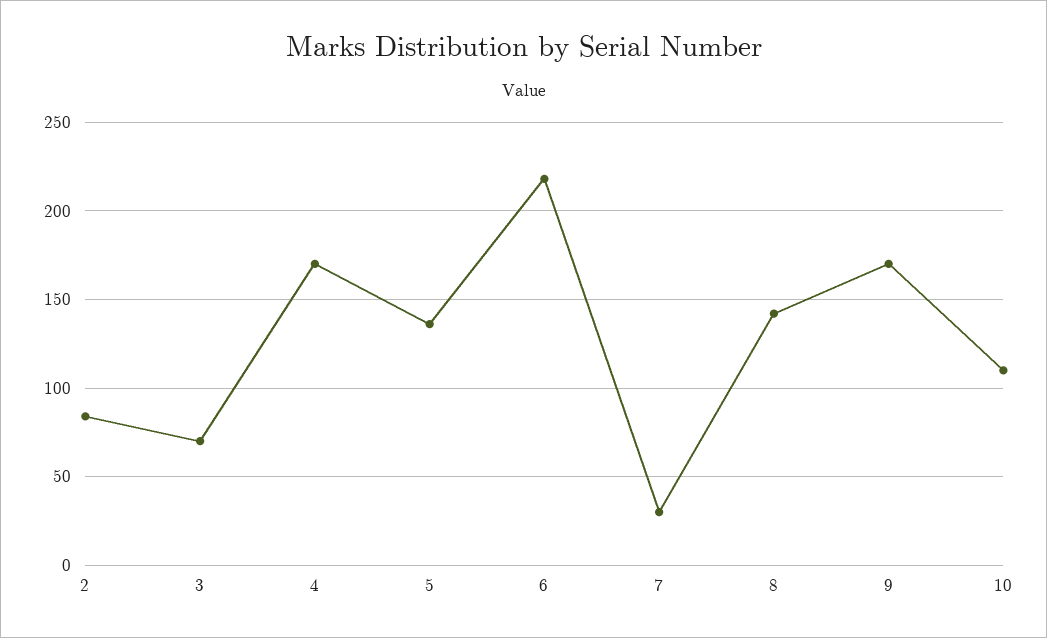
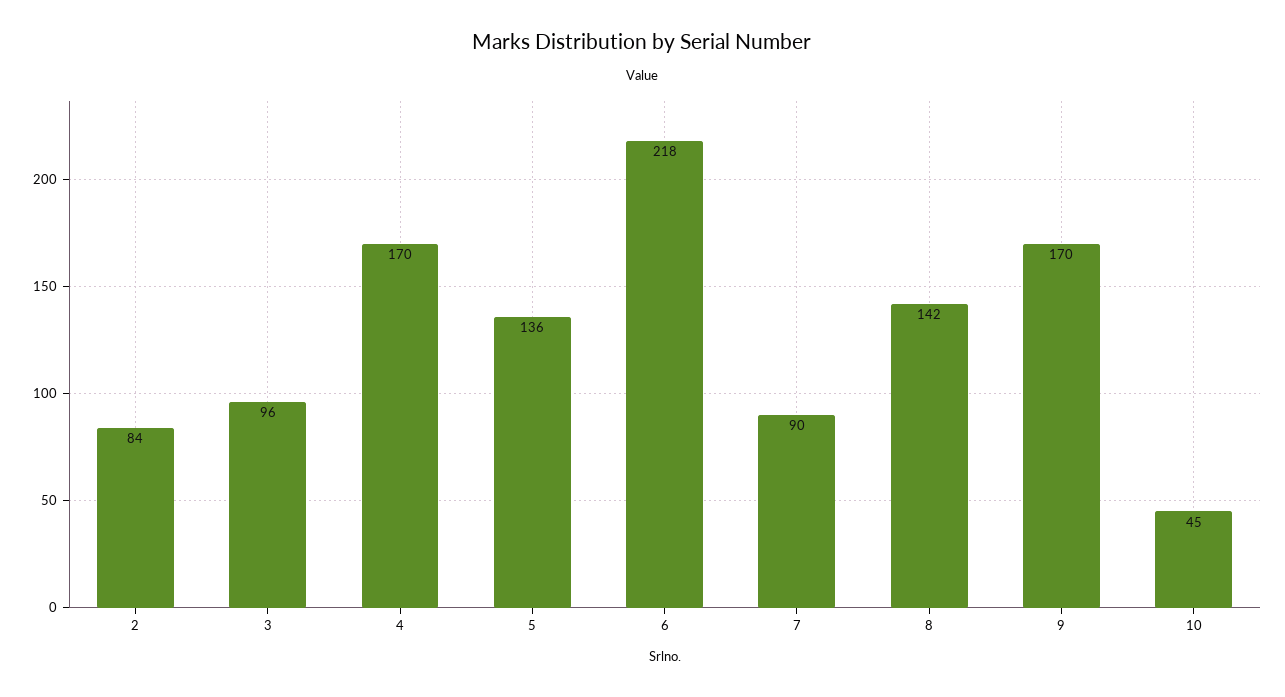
3: 70 -> 96
7: 30 -> 90
10: 110 -> 45

